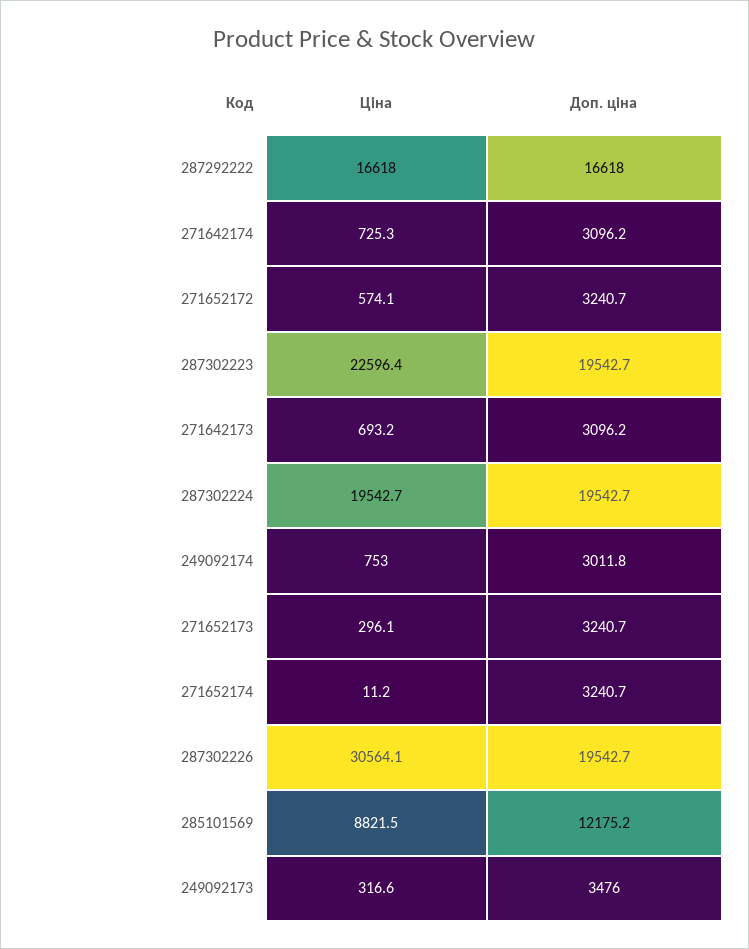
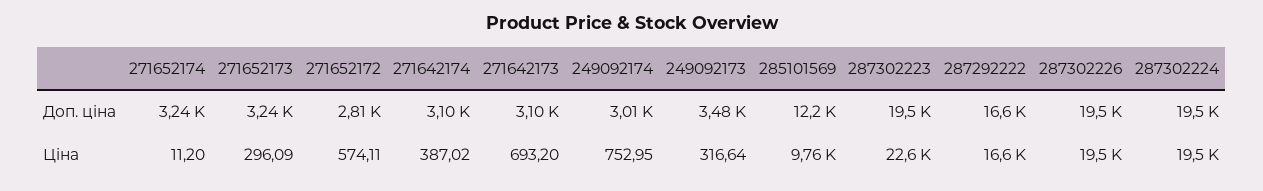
Ціна, 271642174: 725.3 -> 387.02
Доп. ціна, 271652172: 3240.7 -> 2810
Ціна, 287302226: 30564.1 -> 19500
Ціна, 285101569: 8821.5 -> 9760

